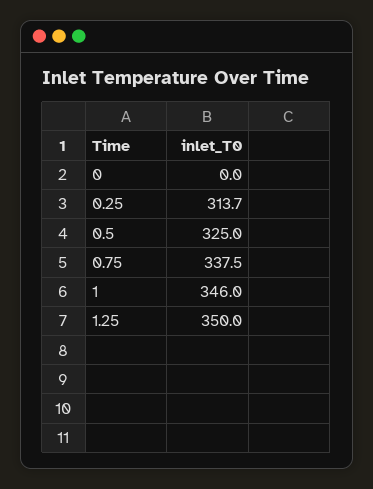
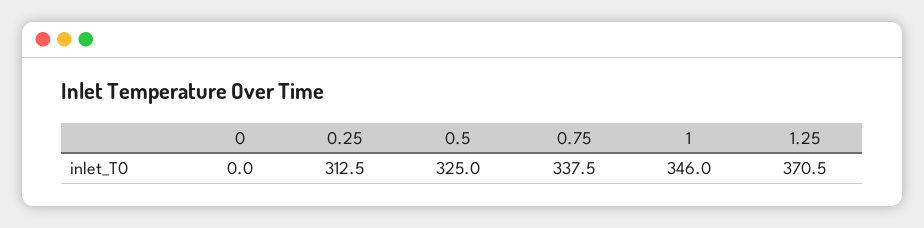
0.25: 313.7 -> 312.5
1.25: 350 -> 370.5

